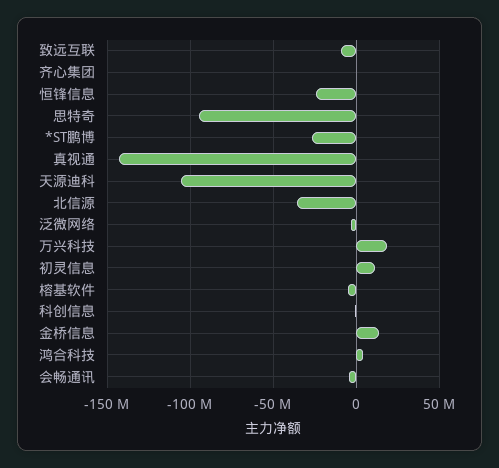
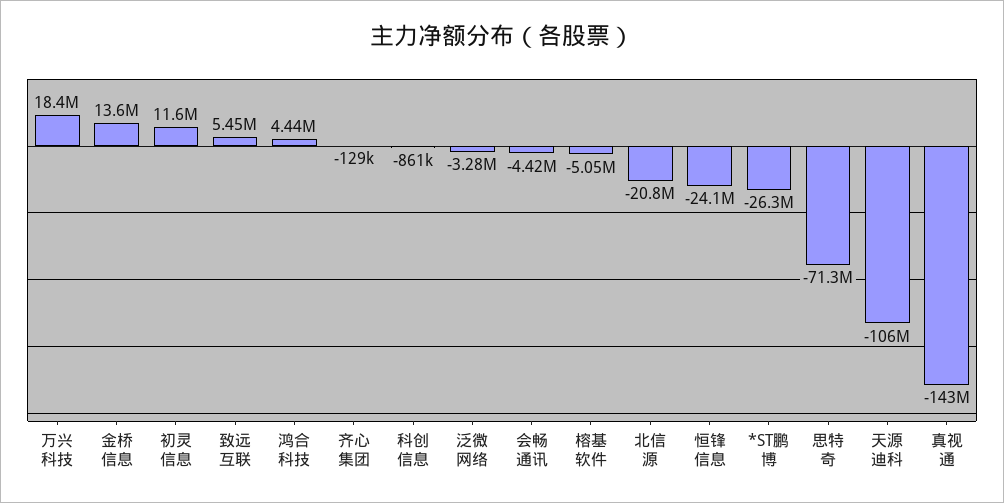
致远互联: -10000000 -> 5450000
思特奇: -95000000 -> -71300000
北信源: -35000000 -> -20800000

